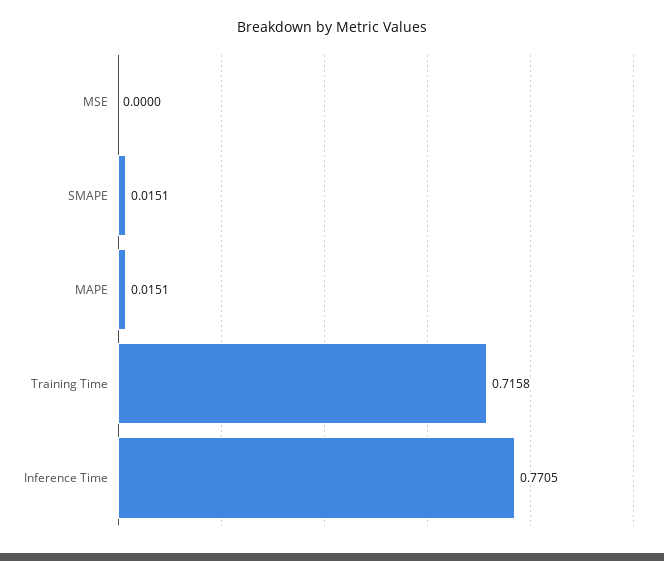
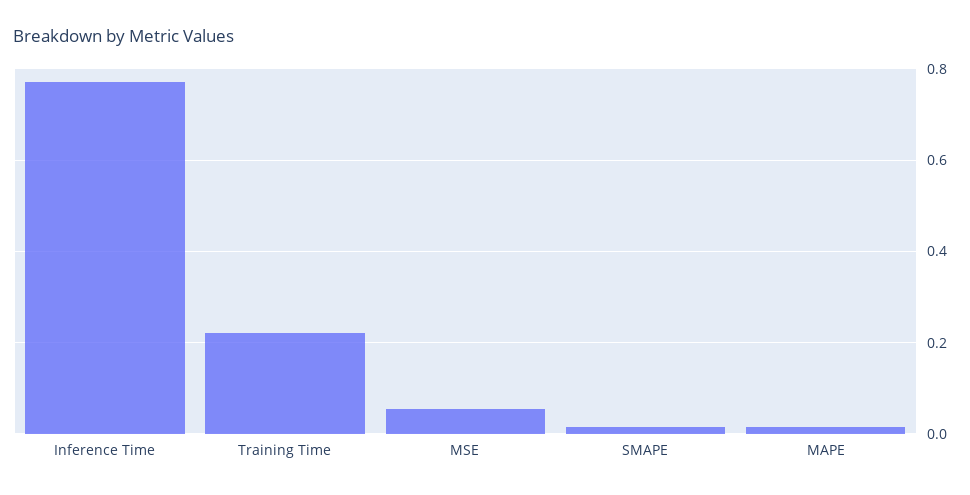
MSE: 0 -> 0.06
Training Time: 0.7158 -> 0.22

